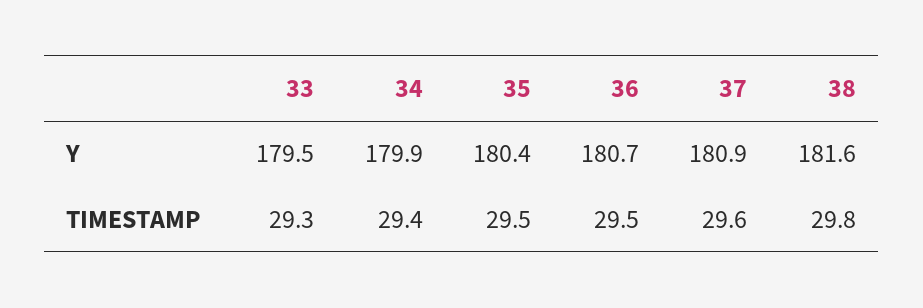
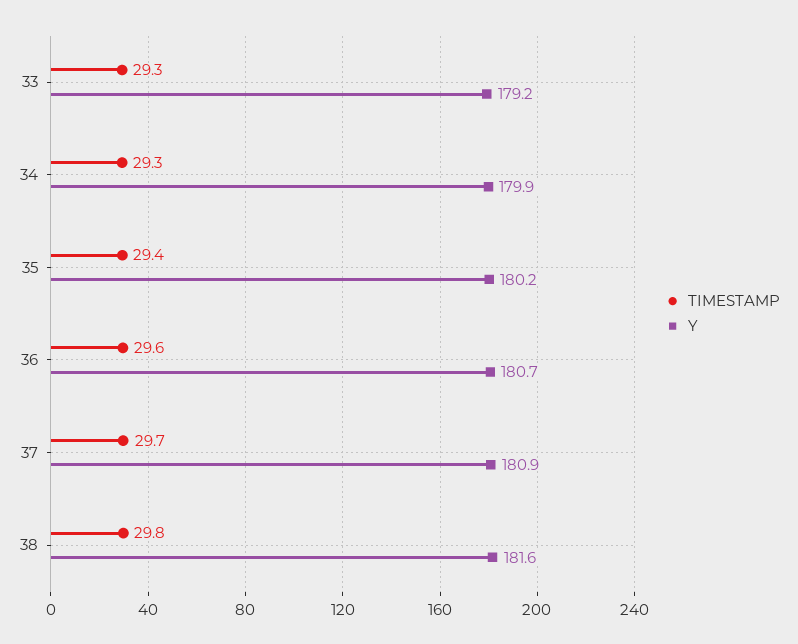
Y, 33: 179.5 -> 179.2
Y, 35: 180.4 -> 180.2
TIMESTAMP, 34: 29.4 -> 29.3
TIMESTAMP, 35: 29.5 -> 29.4
TIMESTAMP, 36: 29.5 -> 29.6
TIMESTAMP, 37: 29.6 -> 29.7

